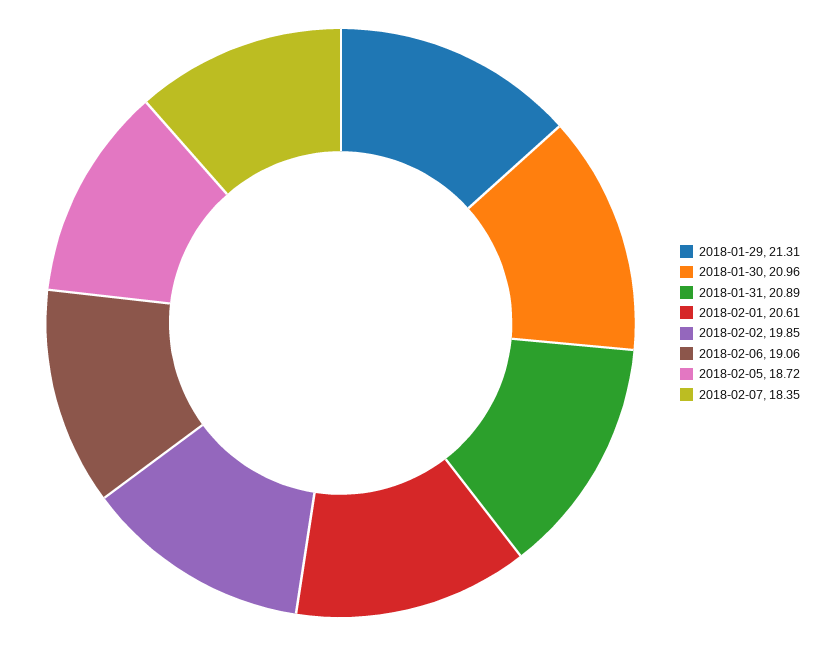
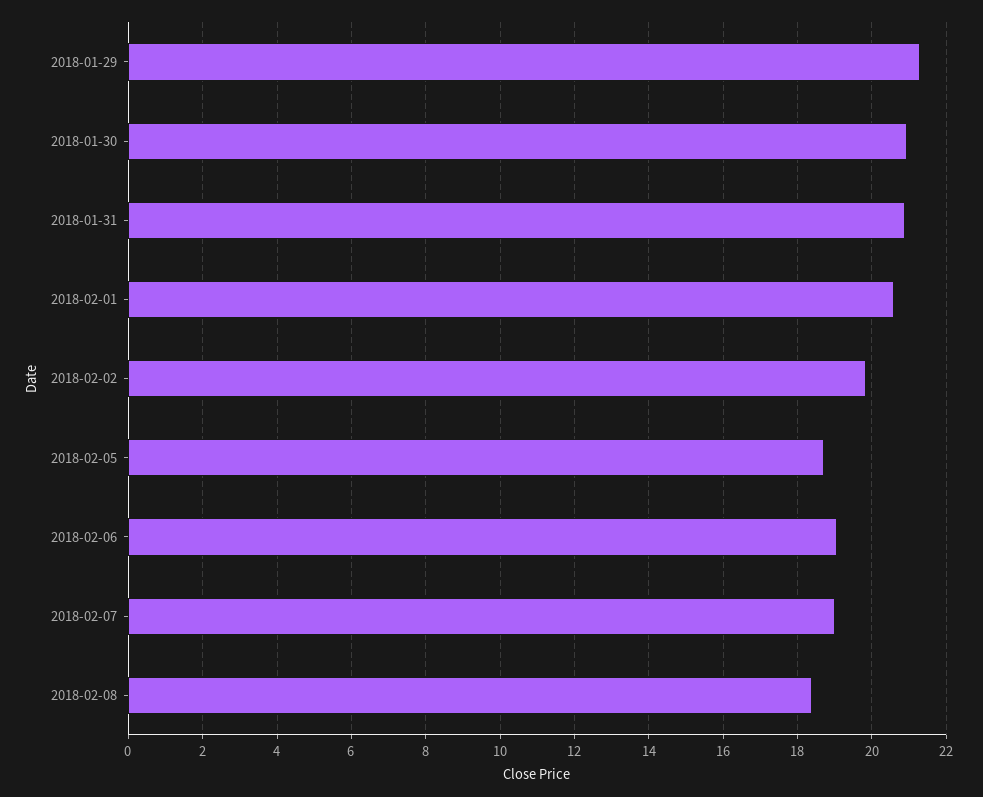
2018-02-07: 18.35 -> 19
2018-02-08: none -> 18.4

